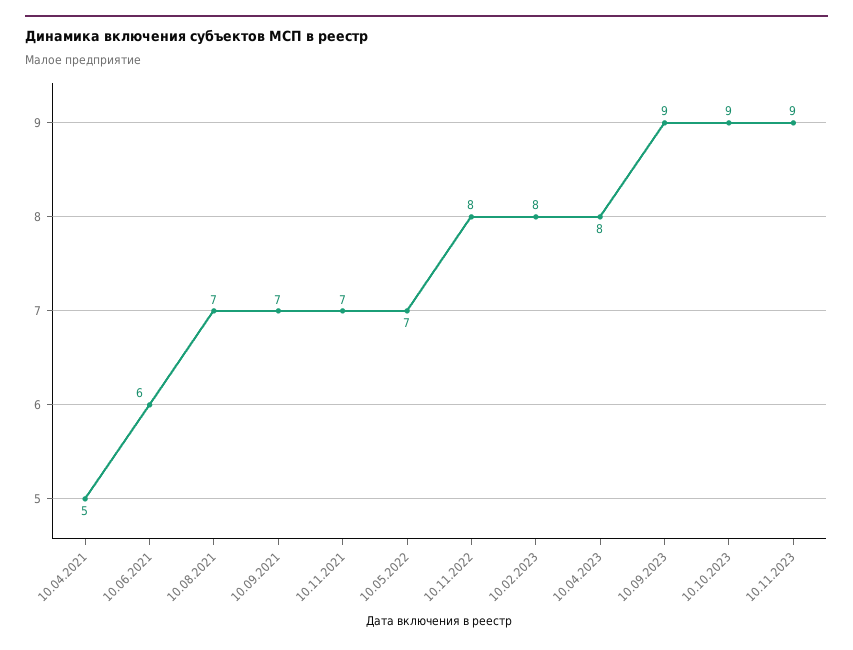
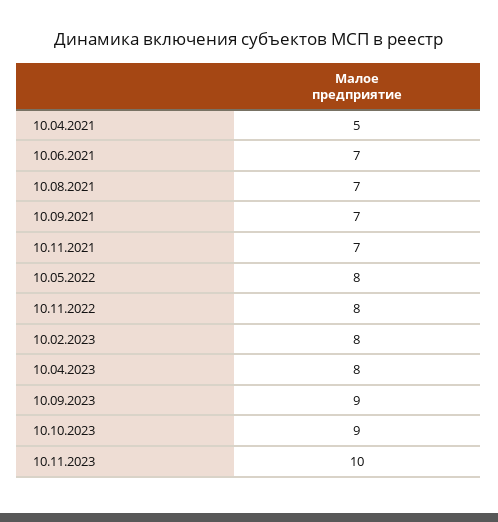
10.06.2021: 6 -> 7
10.05.2022: 7 -> 8
10.11.2023: 9 -> 10

